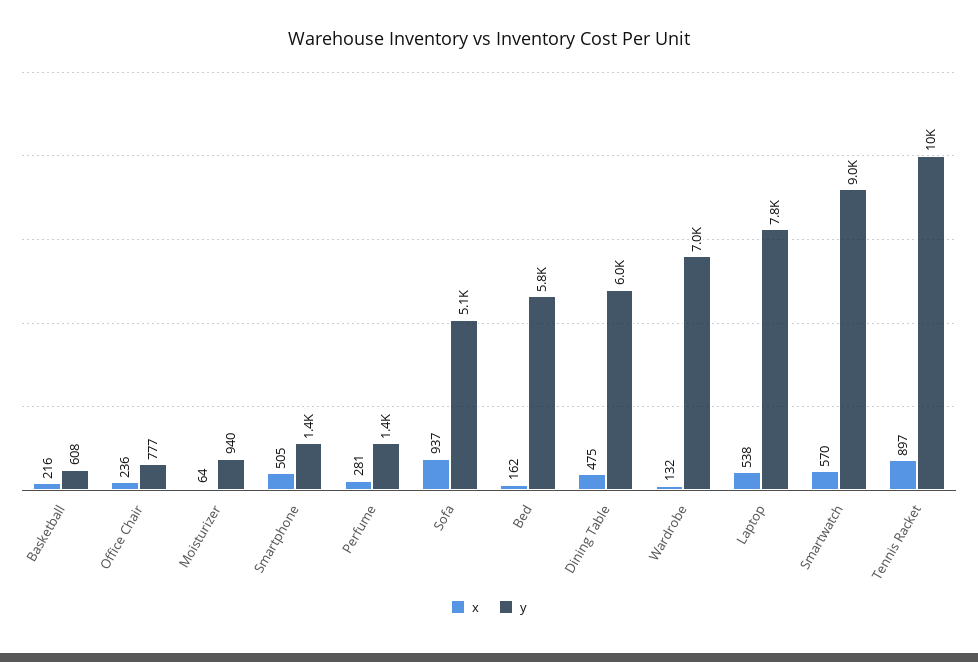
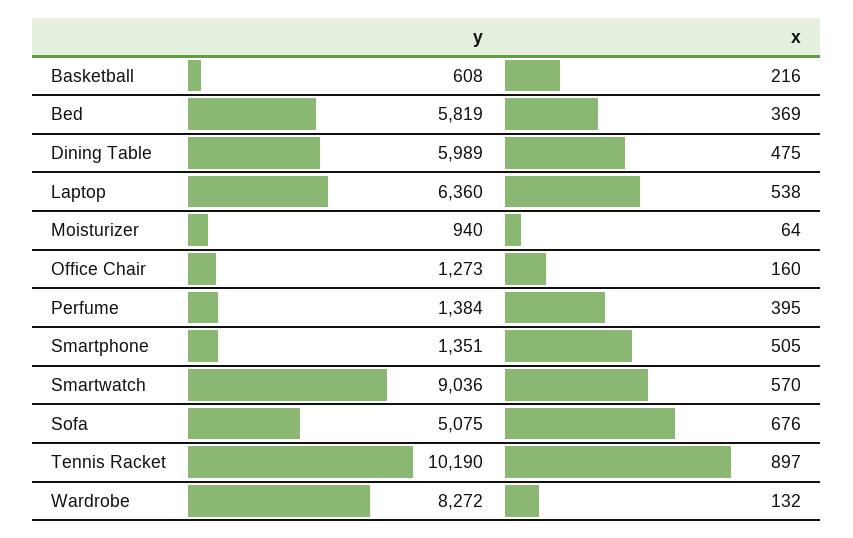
x, Office Chair: 236 -> 160
y, Office Chair: 777 -> 1273
x, Perfume: 281 -> 395
x, Sofa: 937 -> 676
x, Bed: 162 -> 369
y, Wardrobe: 7000 -> 8272
y, Laptop: 7800 -> 6360

